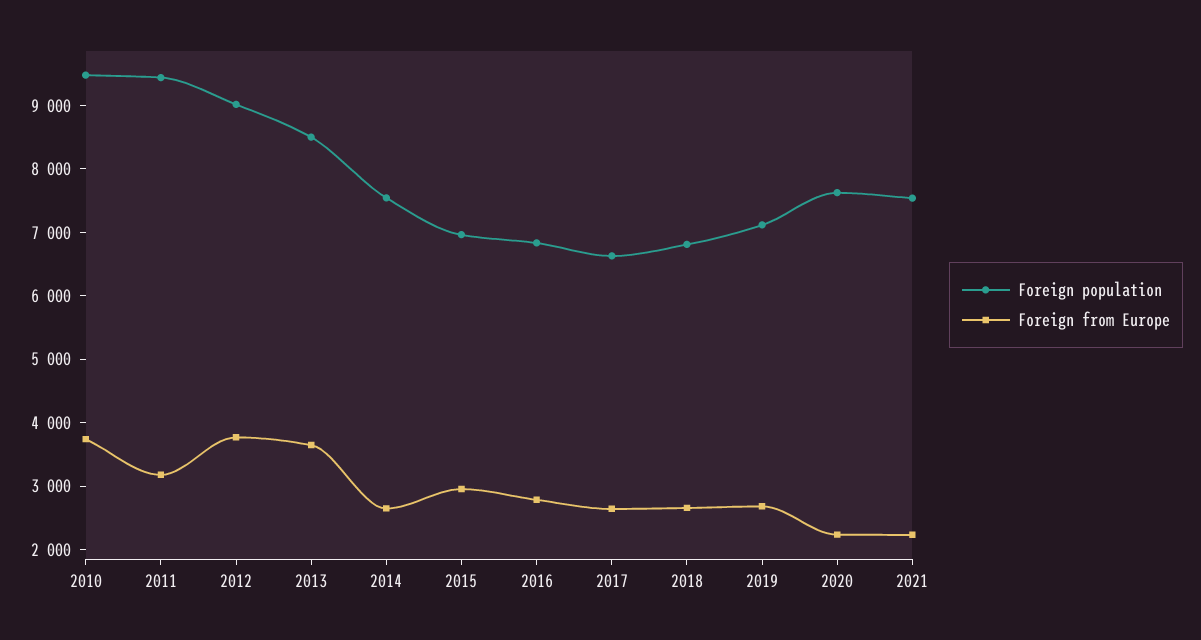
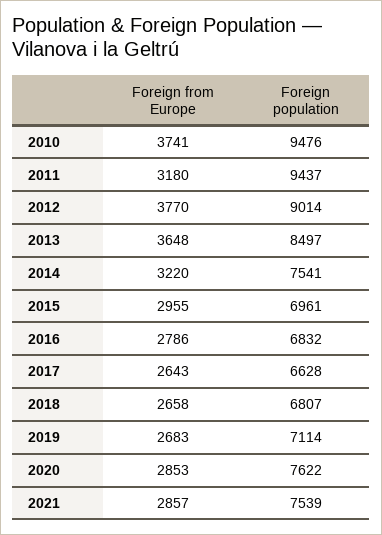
Foreign from Europe, 2014: 2600 -> 3220
Foreign from Europe, 2020: 2200 -> 2853
Foreign from Europe, 2021: 2200 -> 2857

